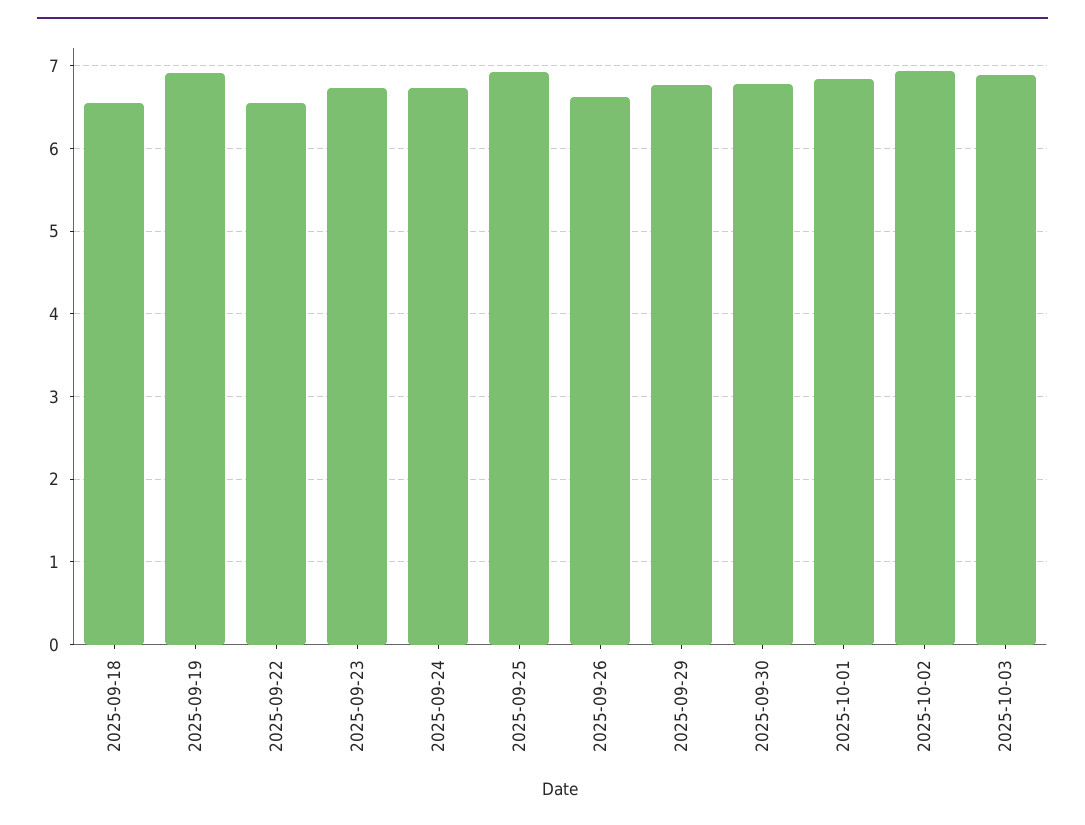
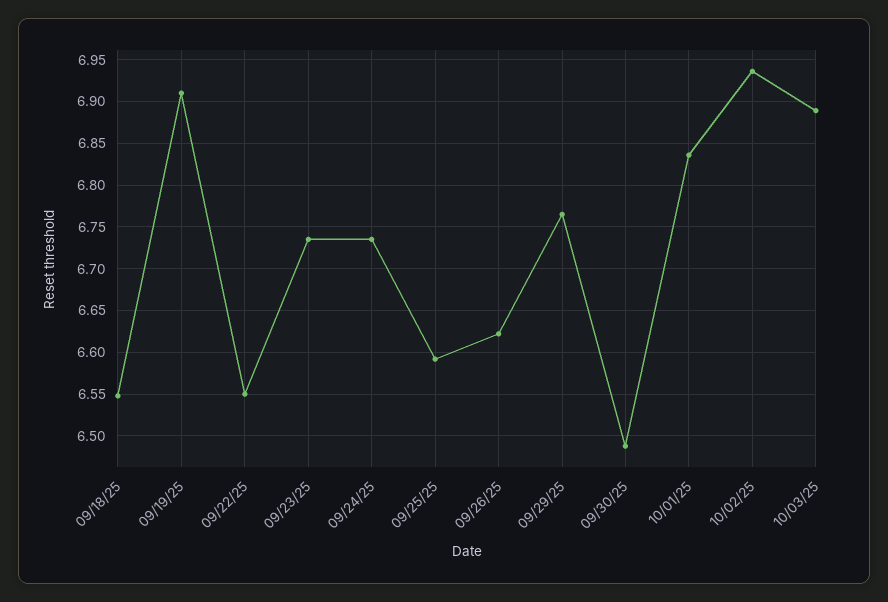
2025-09-25: 6.9 -> 6.59
2025-09-30: 6.8 -> 6.49

